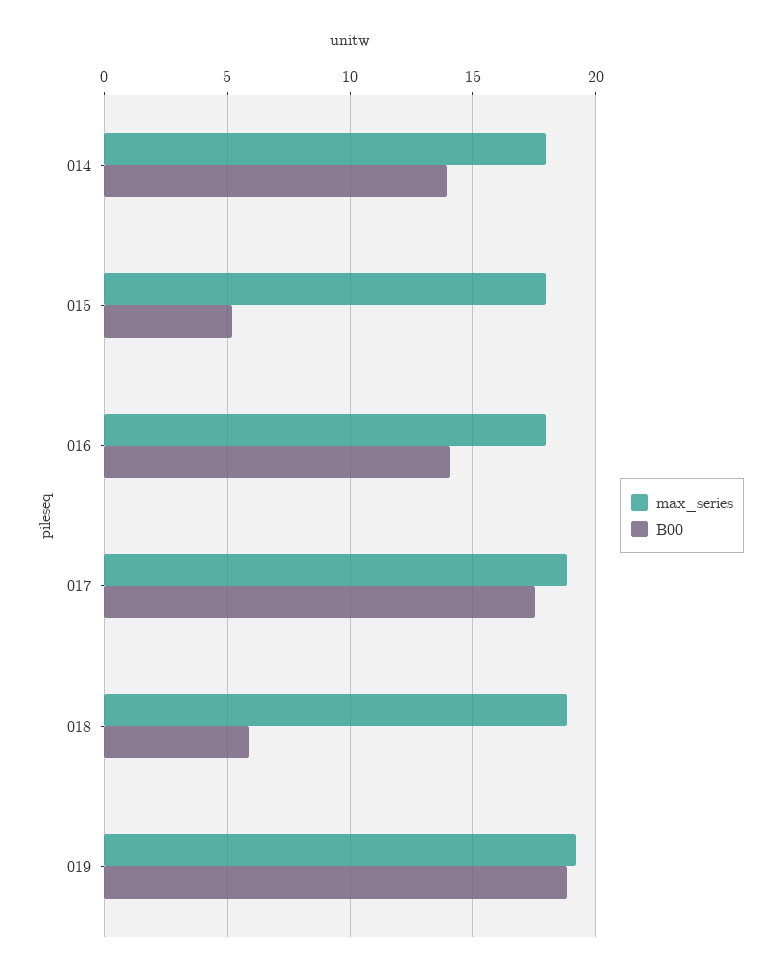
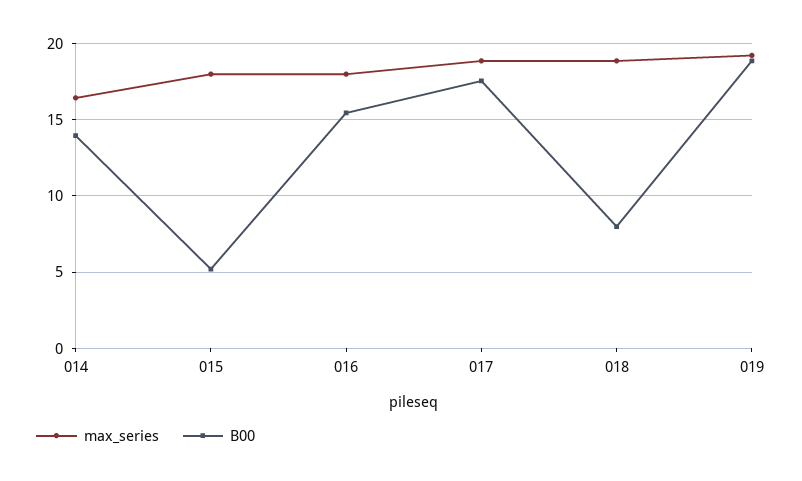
max_series, 014: 18 -> 16.5
B00, 016: 14 -> 15.5
B00, 018: 6 -> 8

